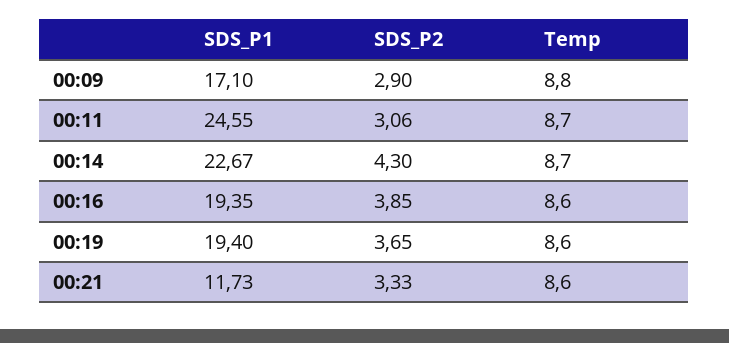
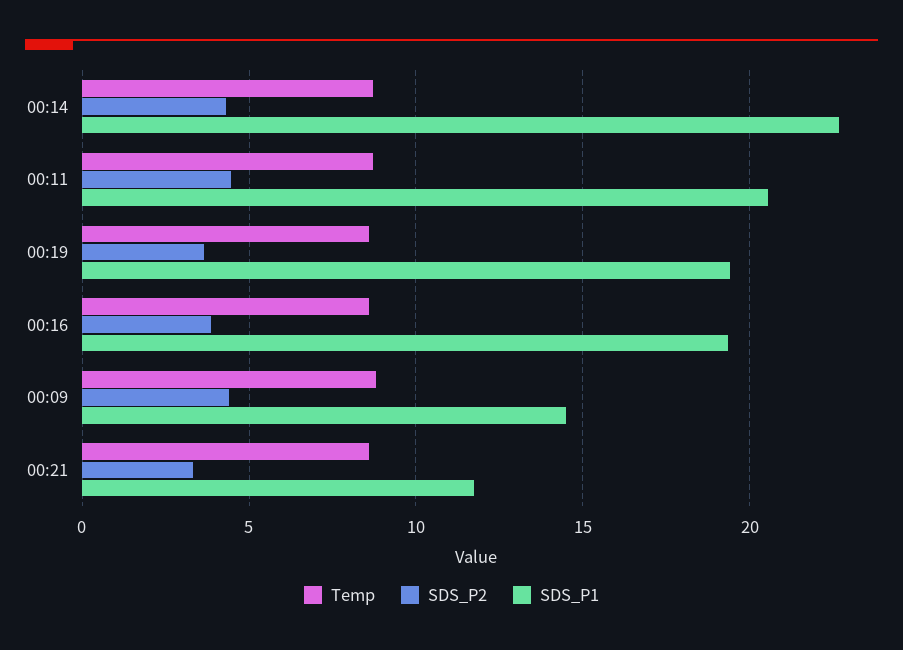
SDS_P1, 00:09: 17.1 -> 14.5
SDS_P2, 00:09: 2.9 -> 4.5
SDS_P1, 00:11: 24.55 -> 20.5
SDS_P2, 00:11: 3.06 -> 4.5

